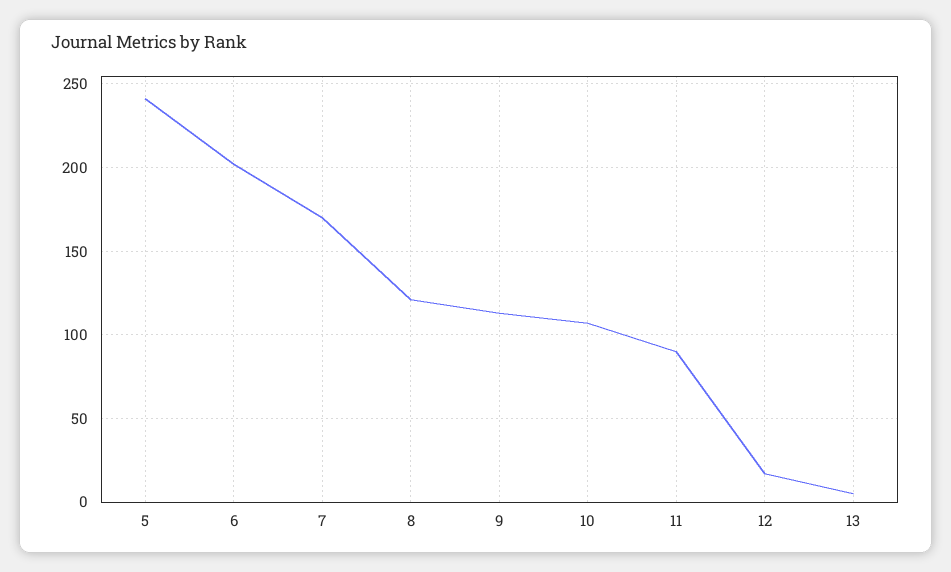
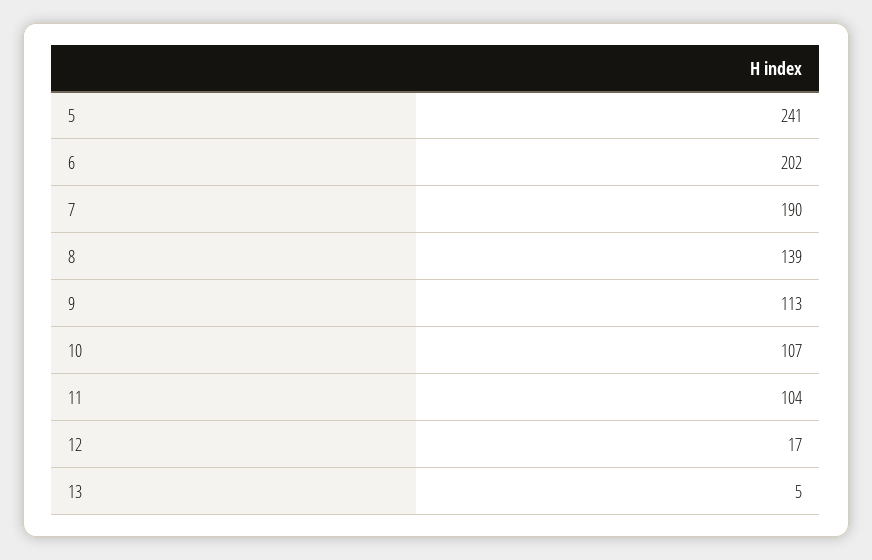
7: 170 -> 190
8: 120 -> 139
11: 90 -> 104

